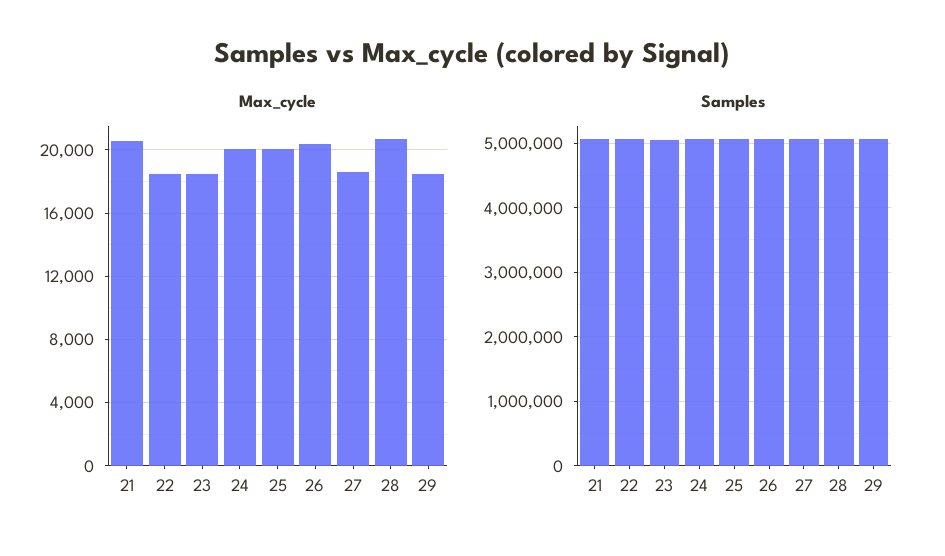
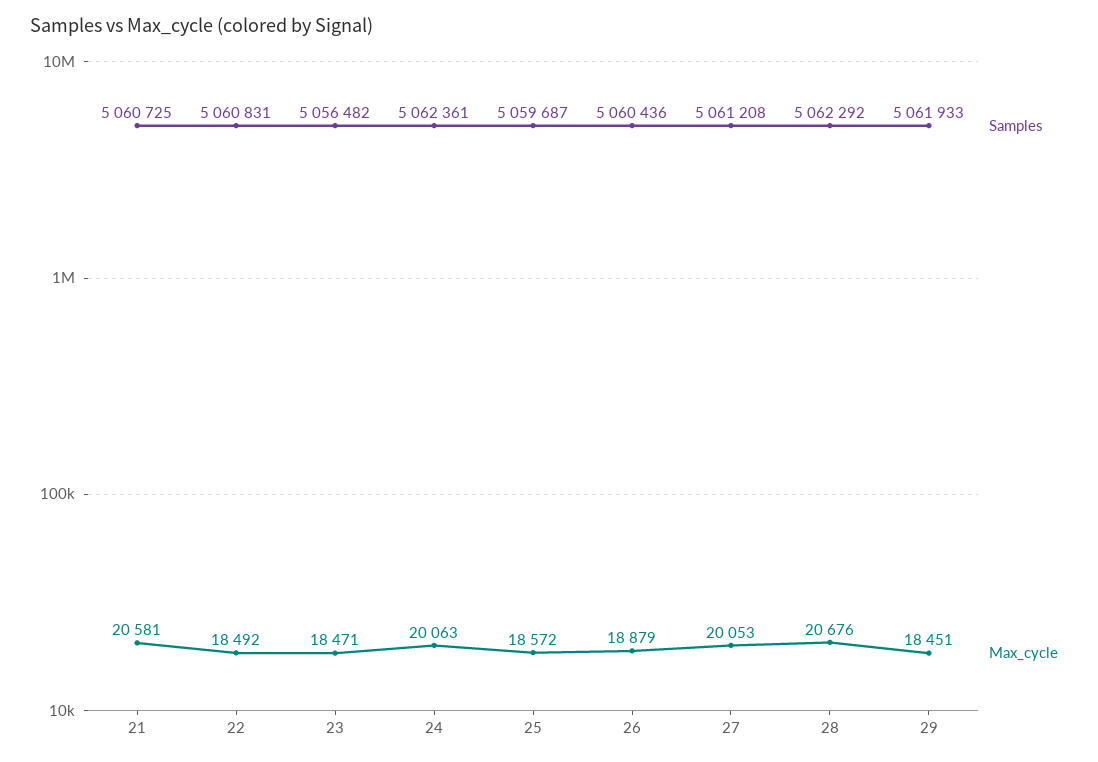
Max_cycle, 25: 20000 -> 18572
Max_cycle, 26: 20500 -> 18879
Max_cycle, 27: 18500 -> 20053

